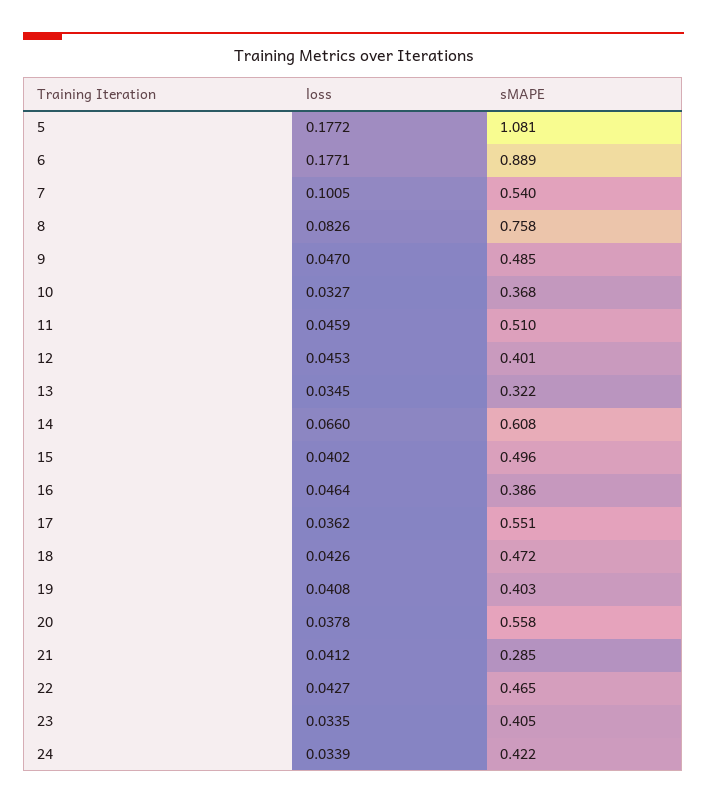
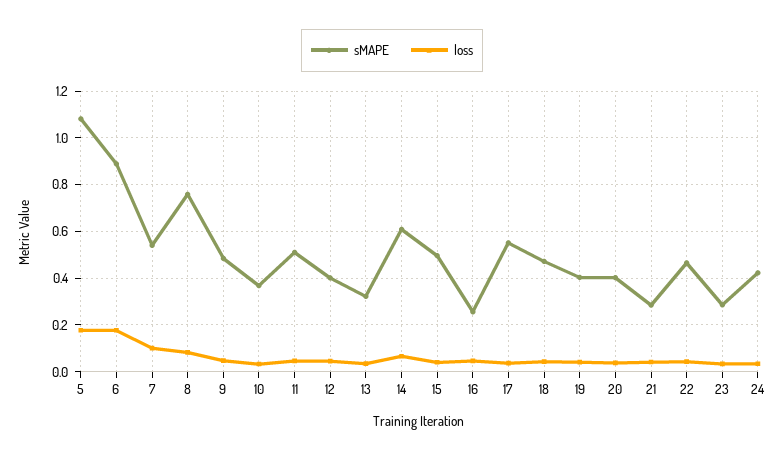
sMAPE, 16: 0.386 -> 0.25
sMAPE, 20: 0.558 -> 0.4
sMAPE, 23: 0.405 -> 0.3

